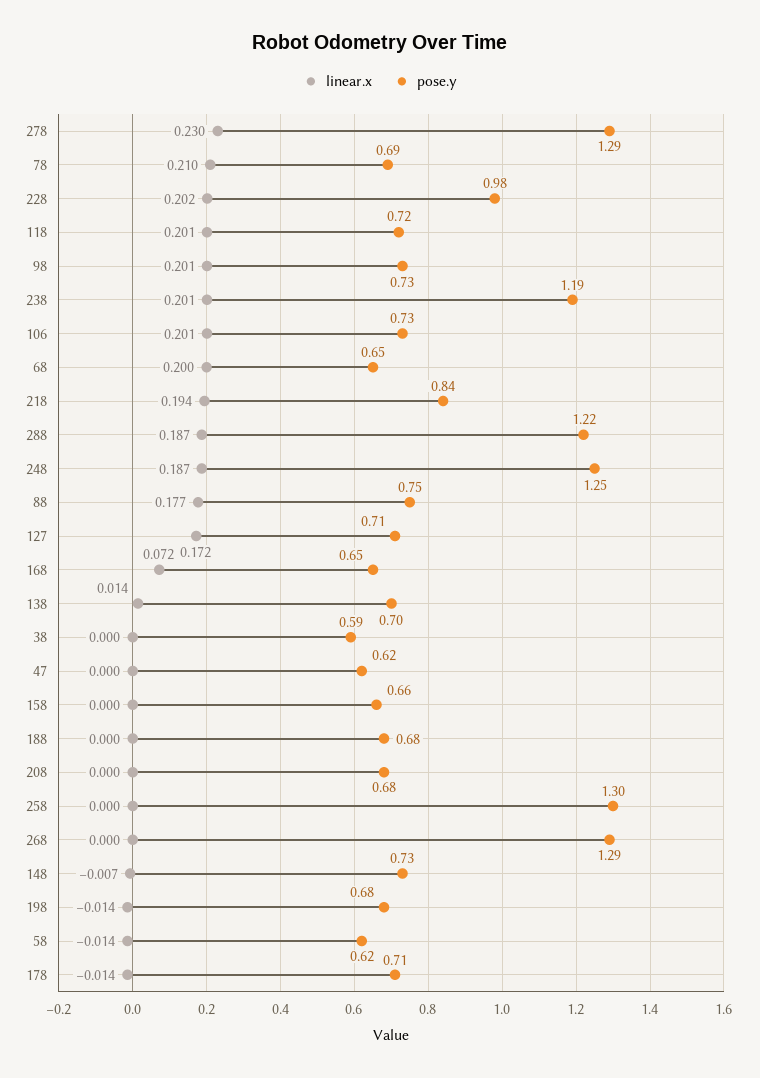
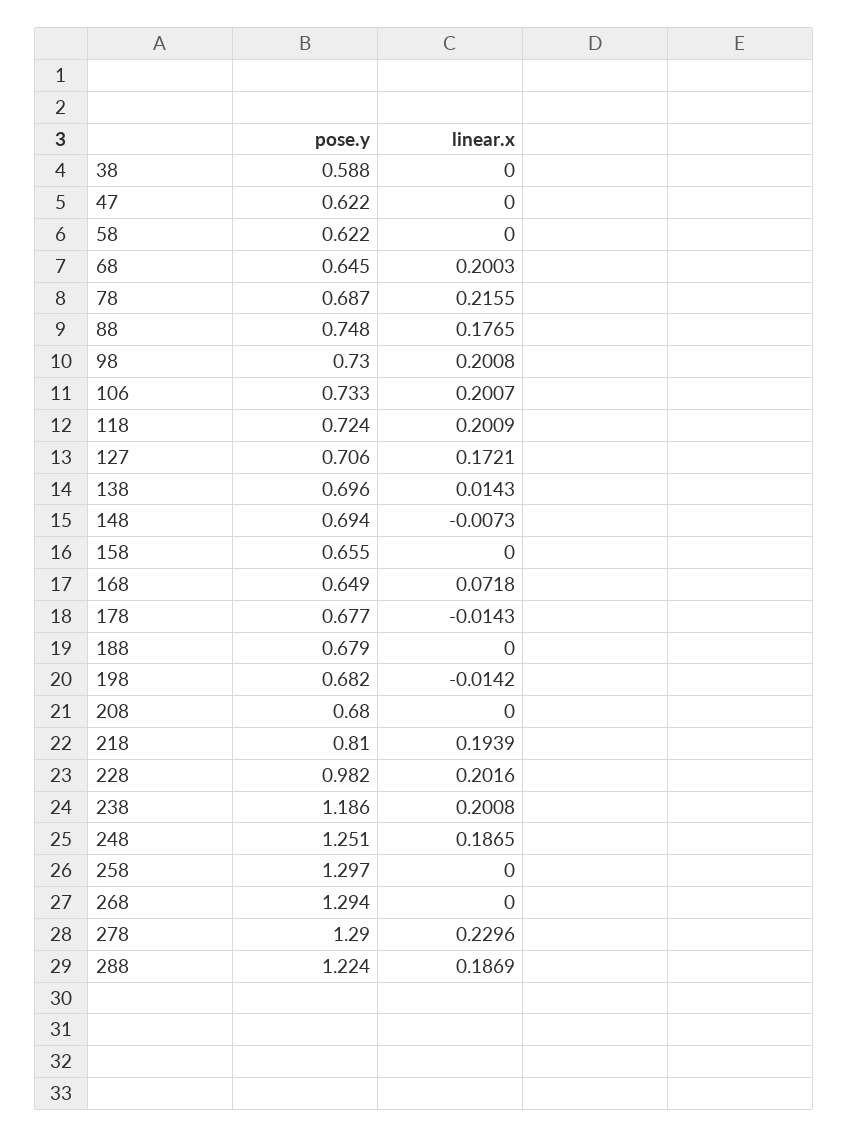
linear.x, 78: 0.21 -> 0.2155
pose.y, 218: 0.84 -> 0.81
pose.y, 148: 0.73 -> 0.694
linear.x, 58: -0.014 -> 0
pose.y, 178: 0.71 -> 0.677

